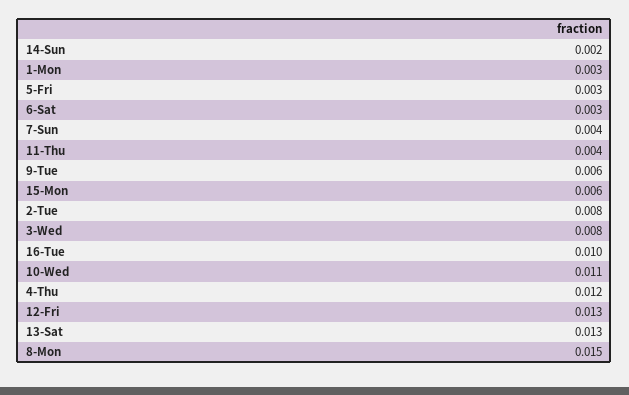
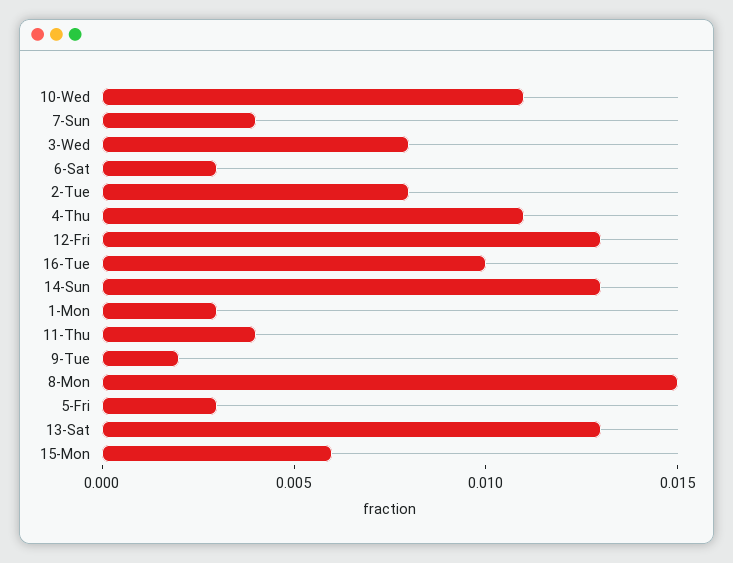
14-Sun: 0.002 -> 0.013
9-Tue: 0.006 -> 0.002
4-Thu: 0.012 -> 0.011

